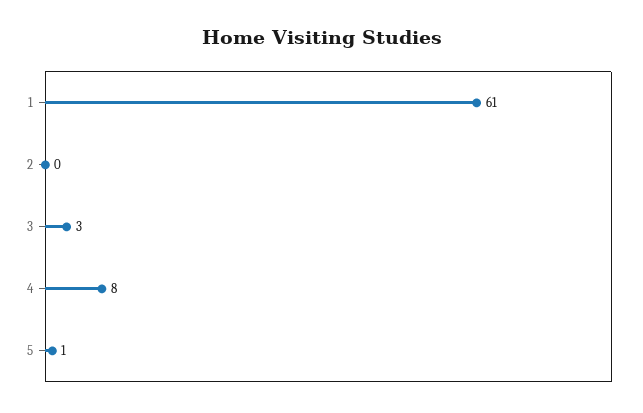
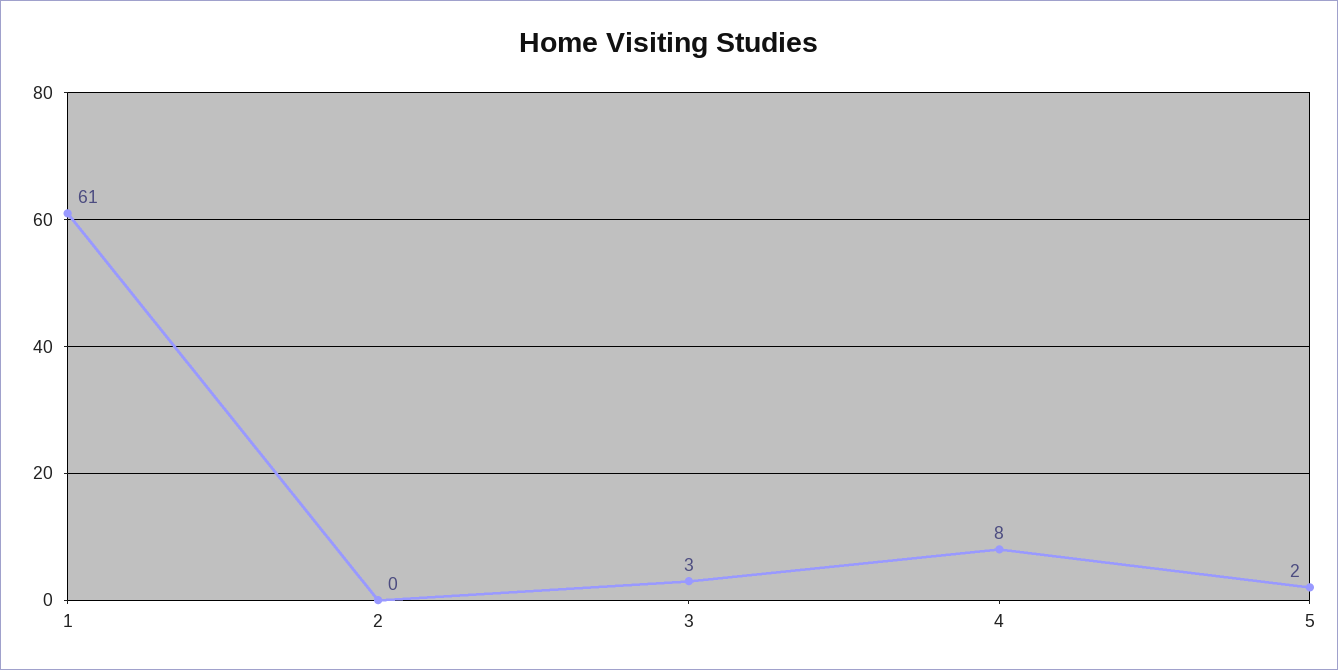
5: 1 -> 2

